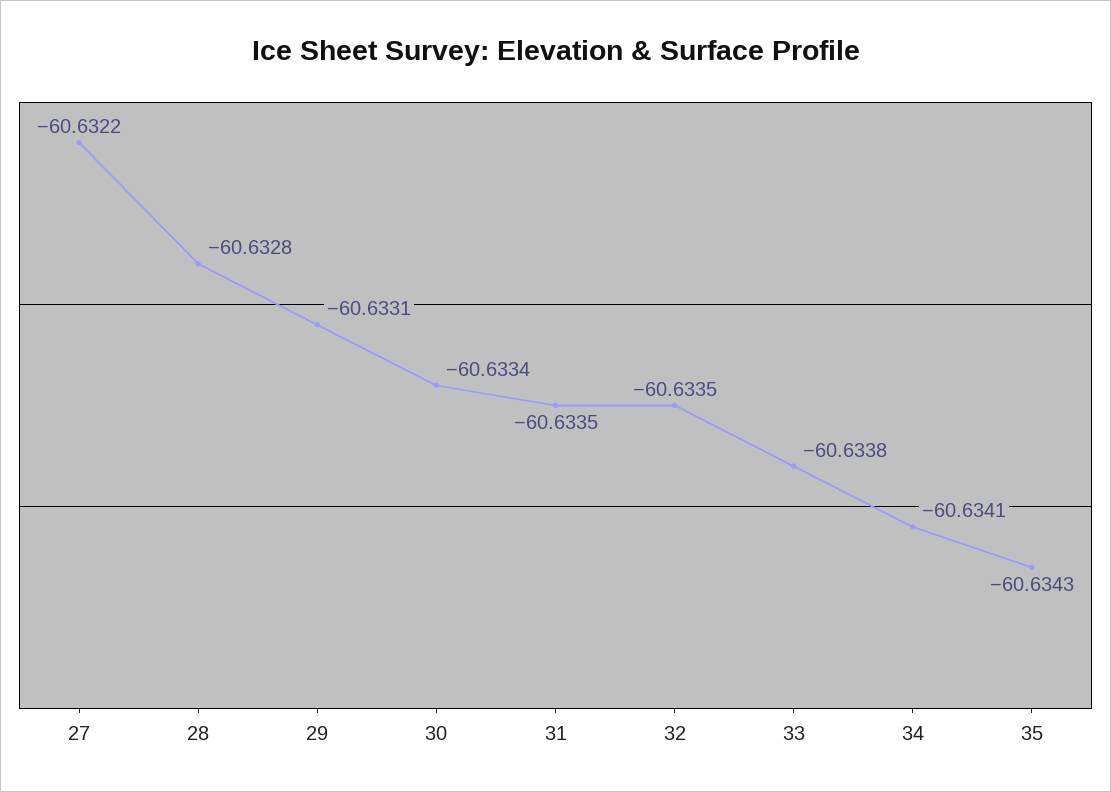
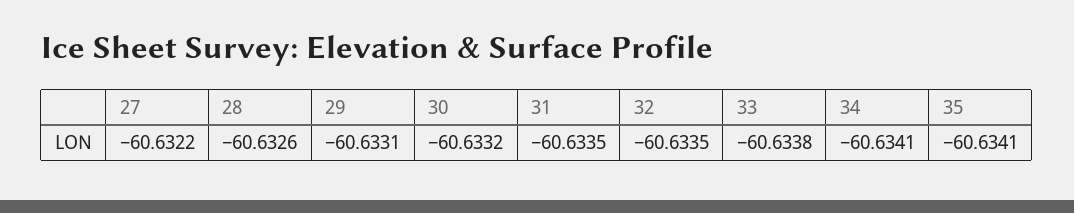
28: -60.6328 -> -60.6326
30: -60.6334 -> -60.6332
35: -60.6343 -> -60.6341

